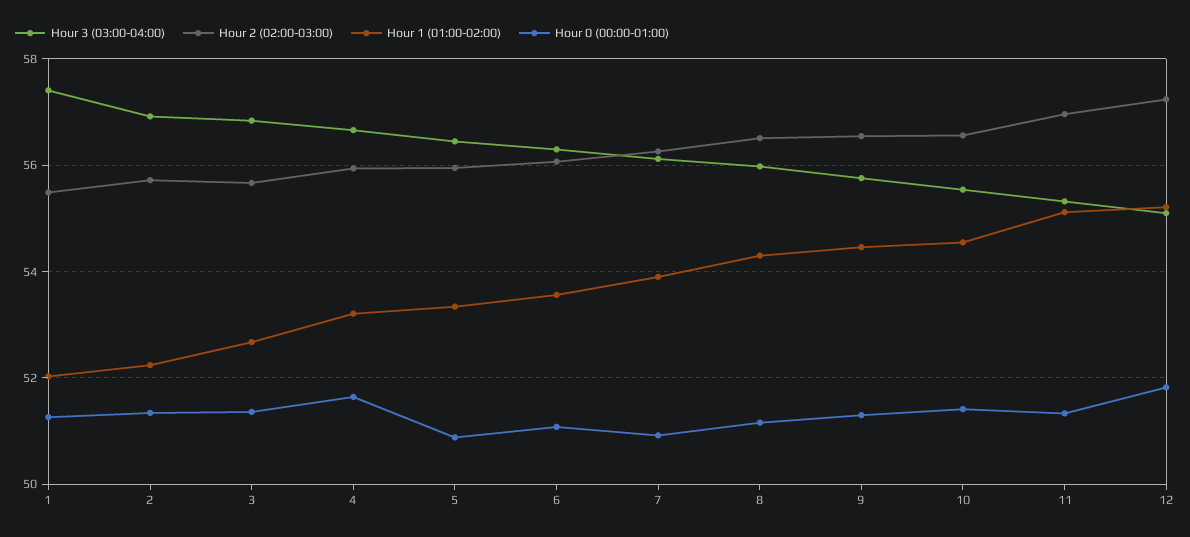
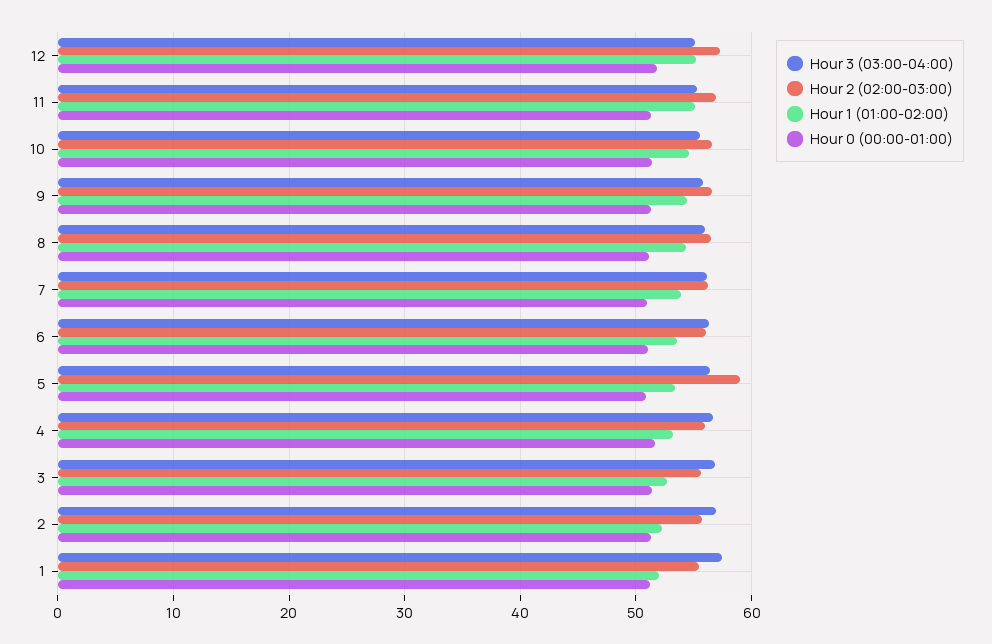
Hour 2 (02:00-03:00), 5: 56 -> 59

